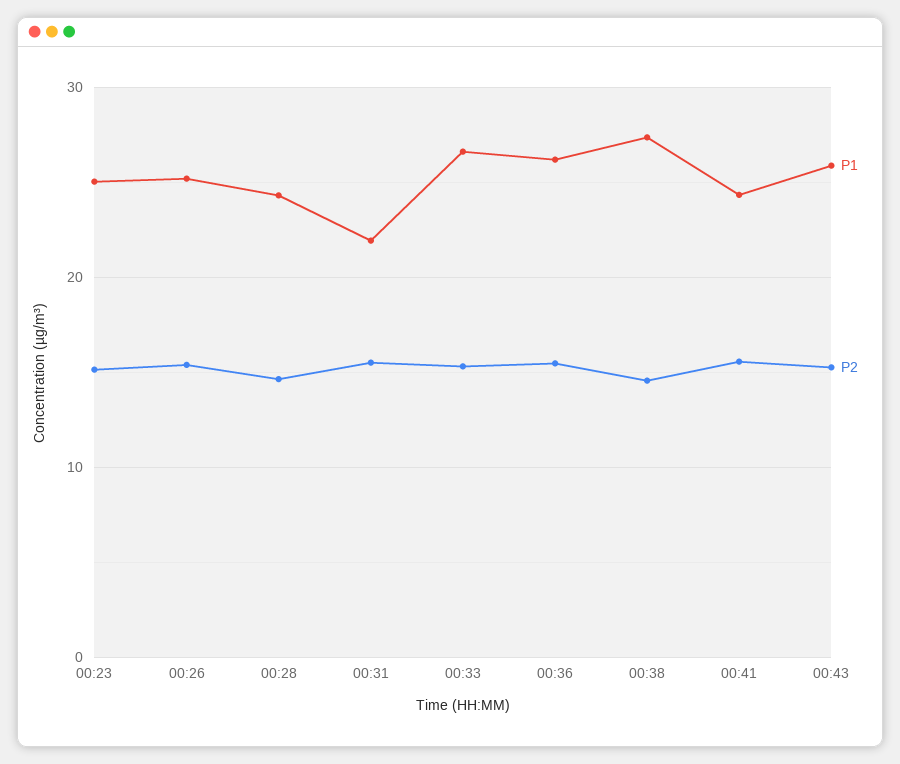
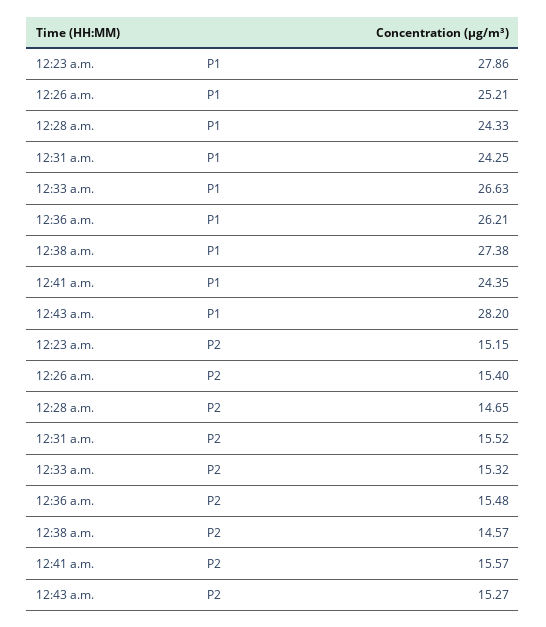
P1, 00:23: 25 -> 27.86
P1, 00:31: 22 -> 24.25
P1, 00:43: 26 -> 28.2

